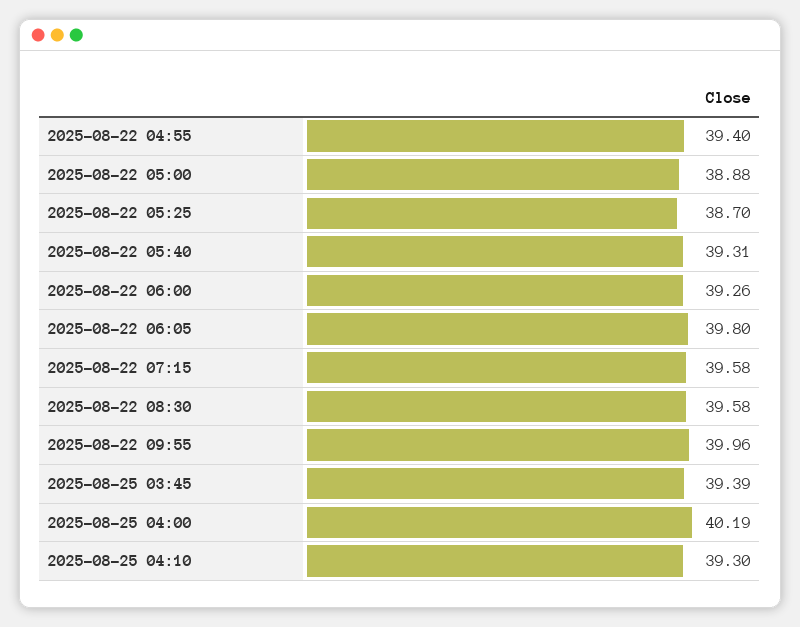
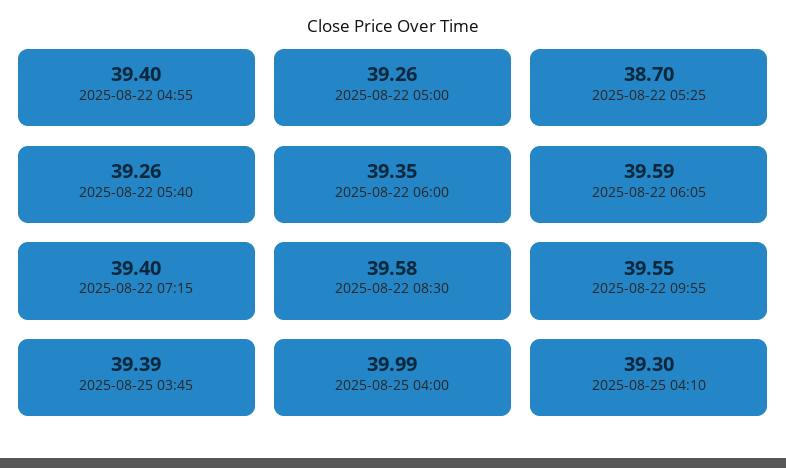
2025-08-22 05:00: 38.88 -> 39.26
2025-08-22 05:40: 39.31 -> 39.26
2025-08-22 06:00: 39.26 -> 39.35
2025-08-22 06:05: 39.8 -> 39.59
2025-08-22 07:15: 39.58 -> 39.4
2025-08-22 09:55: 39.96 -> 39.55
2025-08-25 04:00: 40.19 -> 39.99

